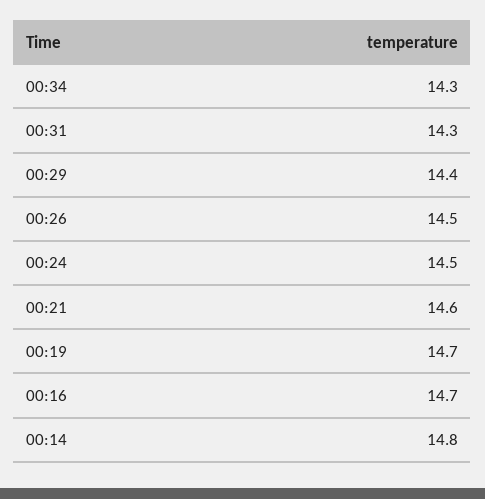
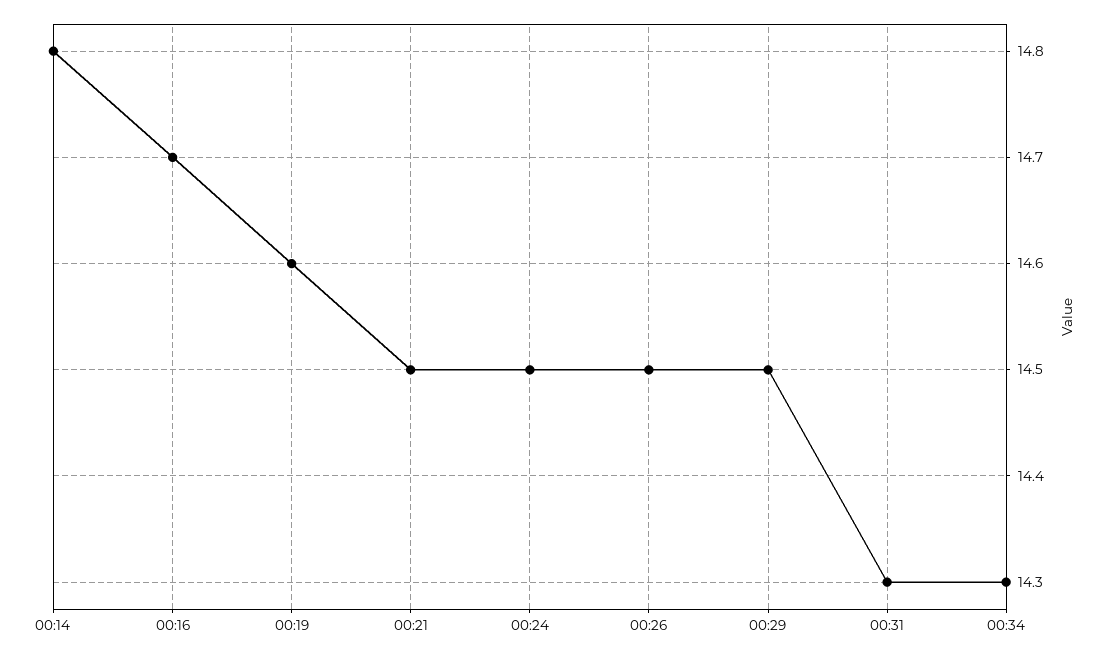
00:29: 14.4 -> 14.5
00:21: 14.6 -> 14.5
00:19: 14.7 -> 14.6

